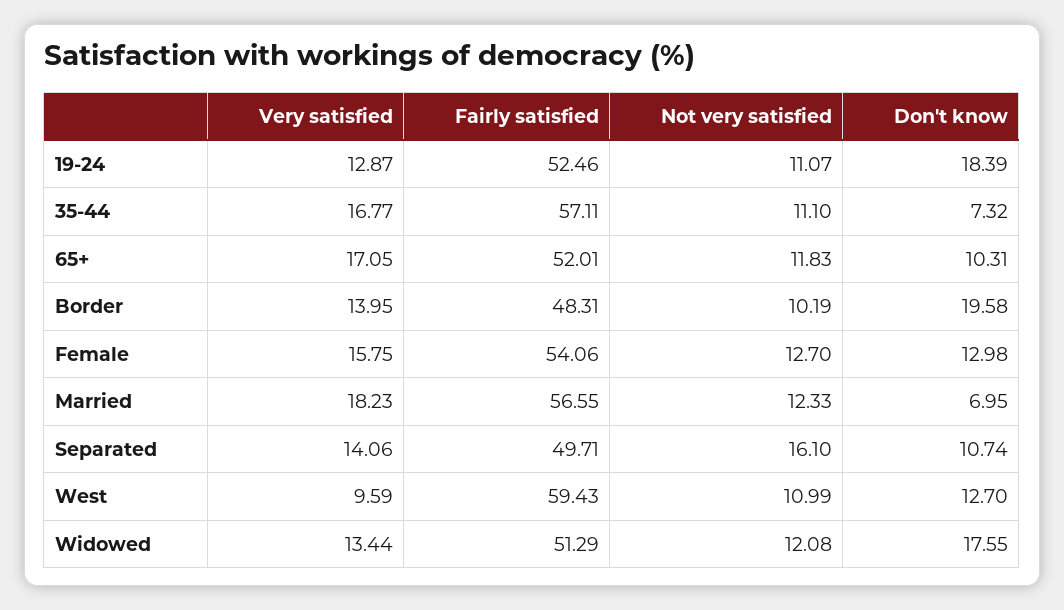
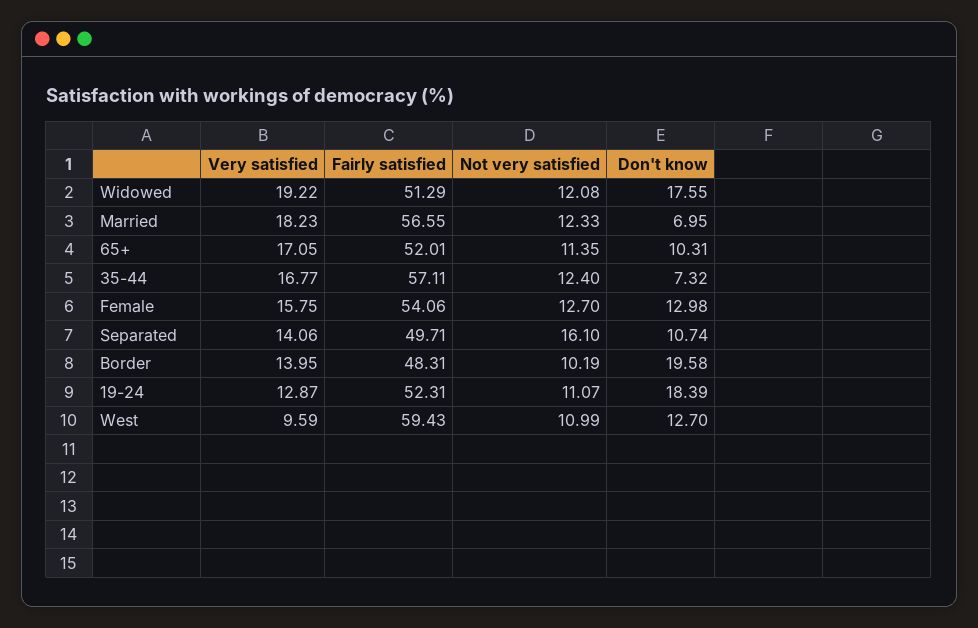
Fairly satisfied, 19-24: 52.46 -> 52.31
Not very satisfied, 35-44: 11.1 -> 12.4
Not very satisfied, 65+: 11.83 -> 11.35
Very satisfied, Widowed: 13.44 -> 19.22

